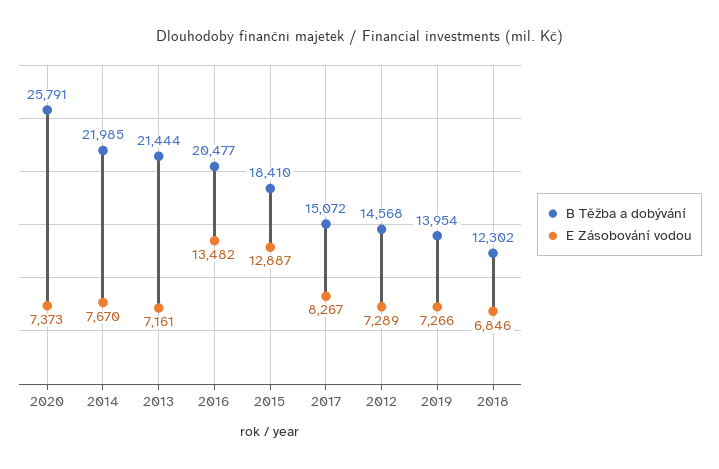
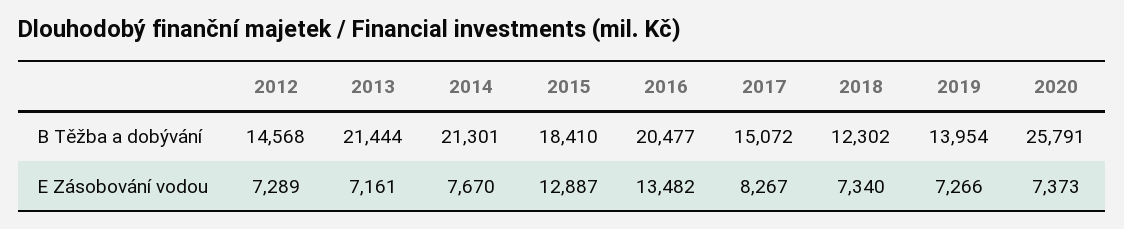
B Těžba a dobývání, 2014: 21985 -> 21301
E Zásobování vodou, 2018: 6846 -> 7340

